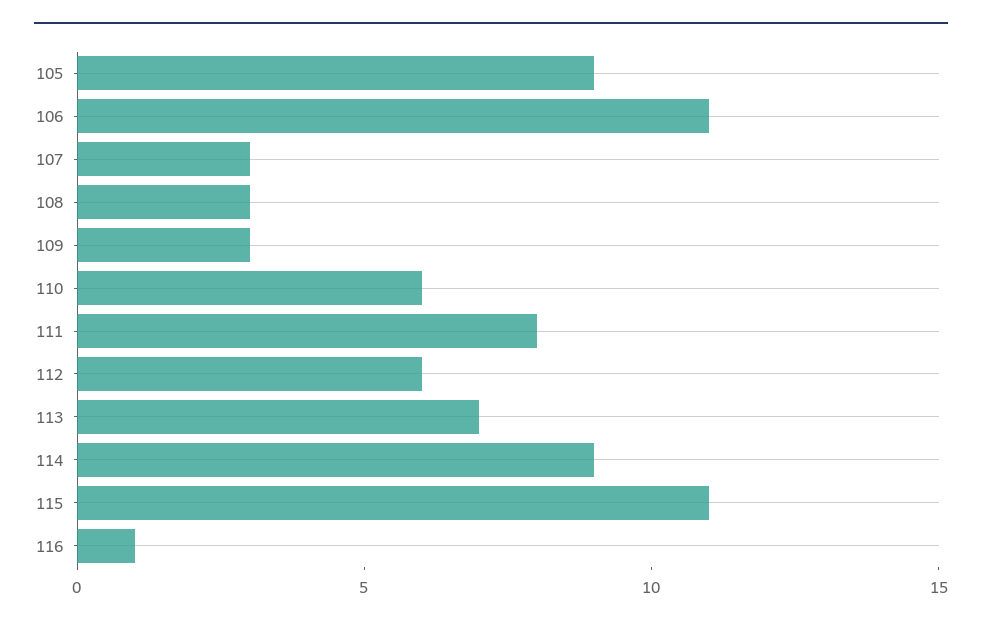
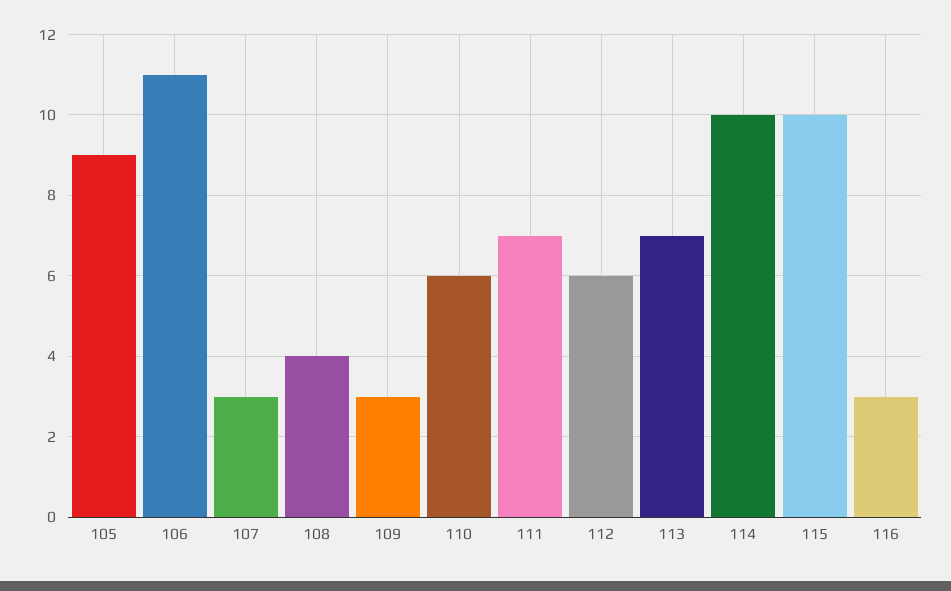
108: 3 -> 4
111: 8 -> 7
114: 9 -> 10
115: 11 -> 10
116: 1 -> 3

